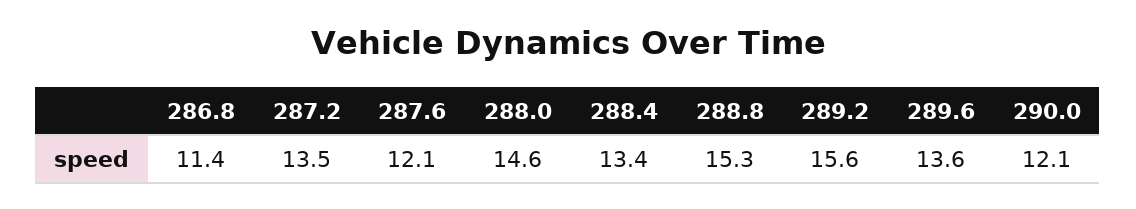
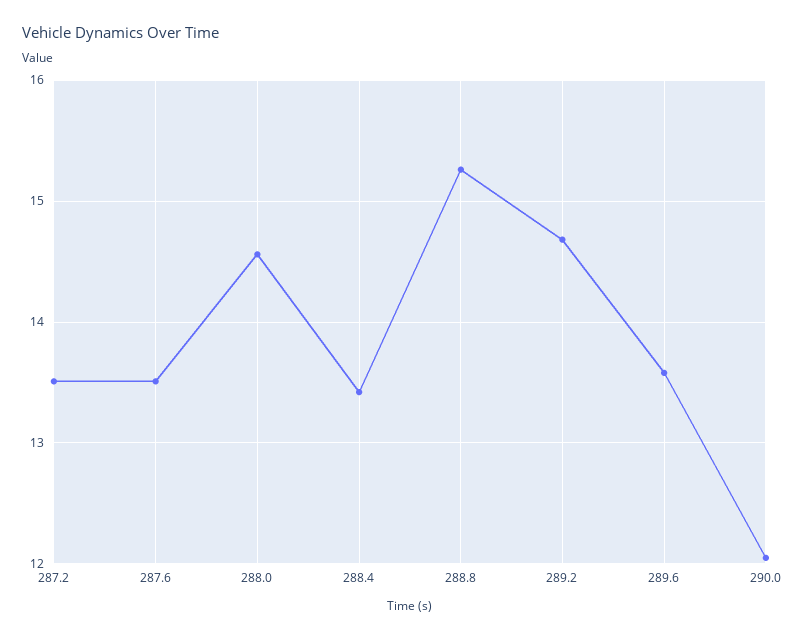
286.8: 11.4 -> none
287.6: 12.1 -> 13.5
289.2: 15.6 -> 14.7

